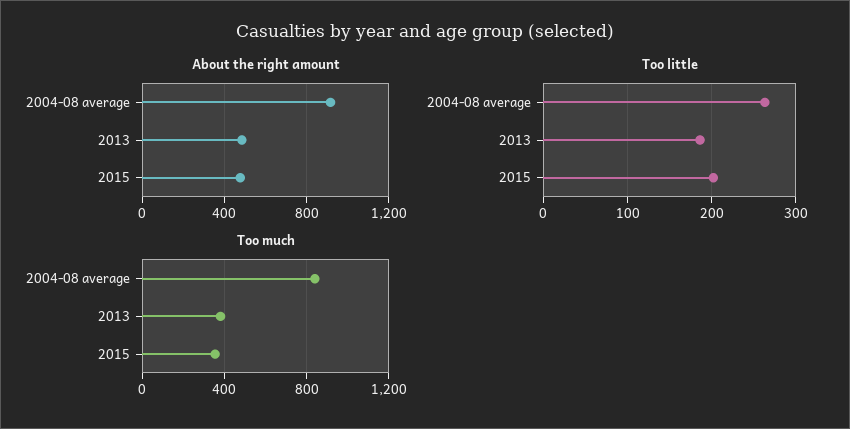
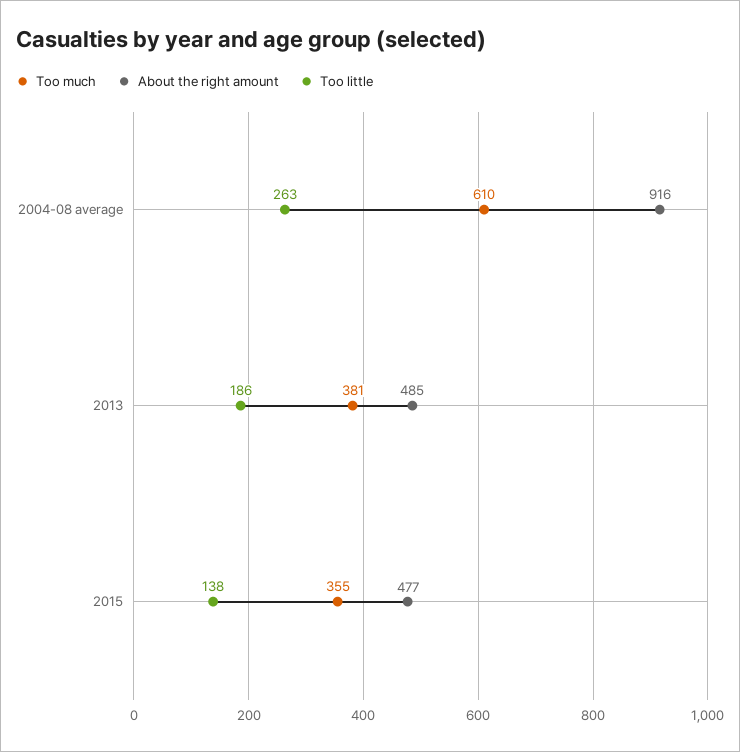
Too little, 2015: 200 -> 138
Too much, 2004-08 average: 850 -> 610

